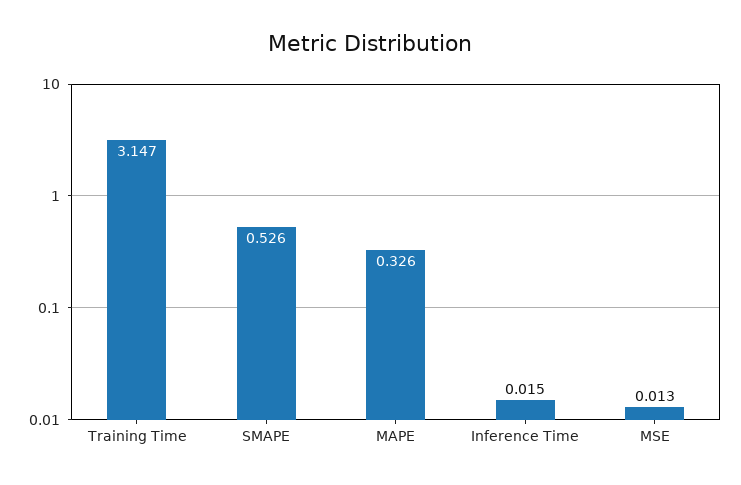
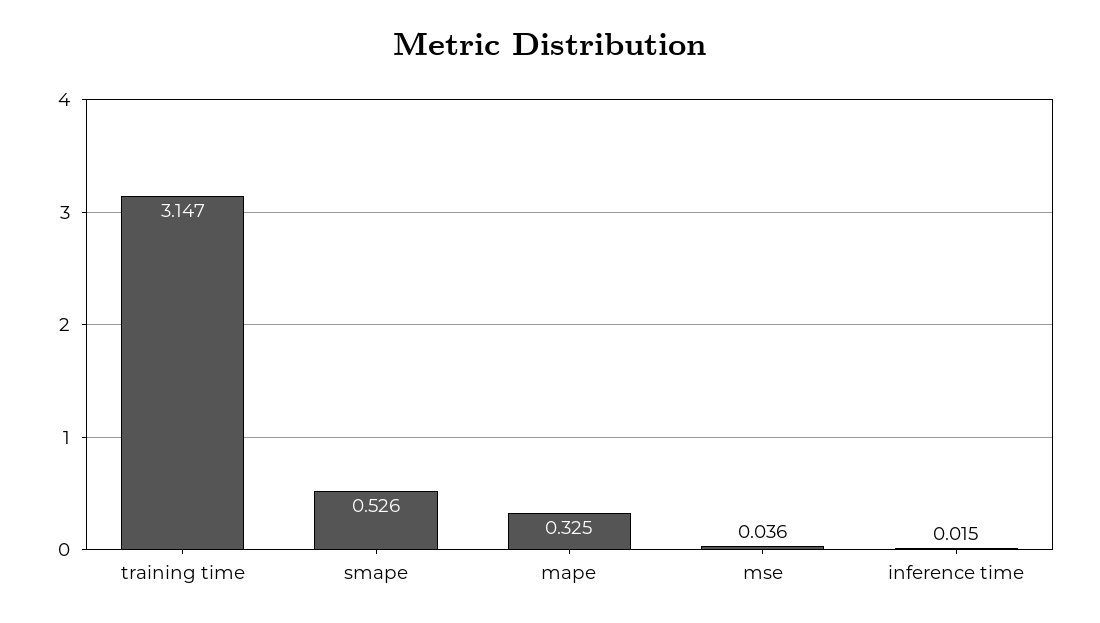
MAPE: 0.326 -> 0.325
MSE: 0.013 -> 0.036

